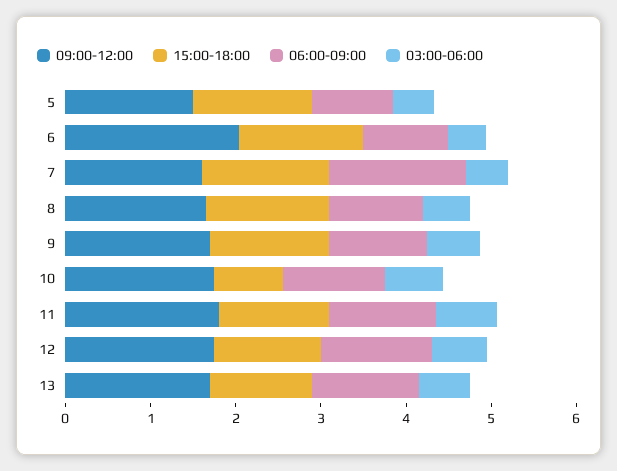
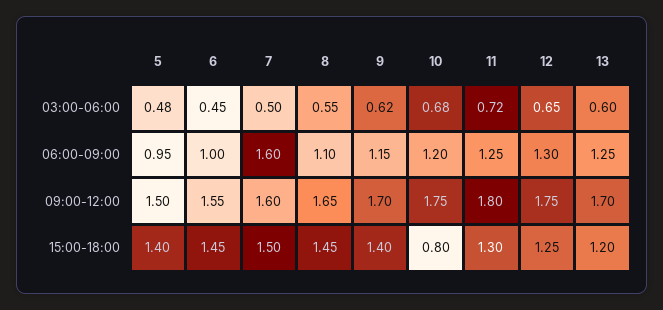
09:00-12:00, 6: 2 -> 1.55

